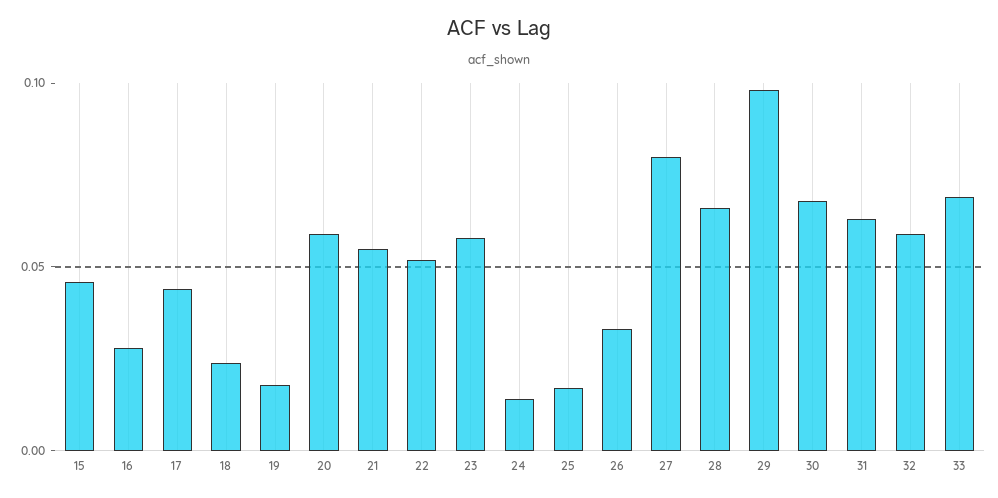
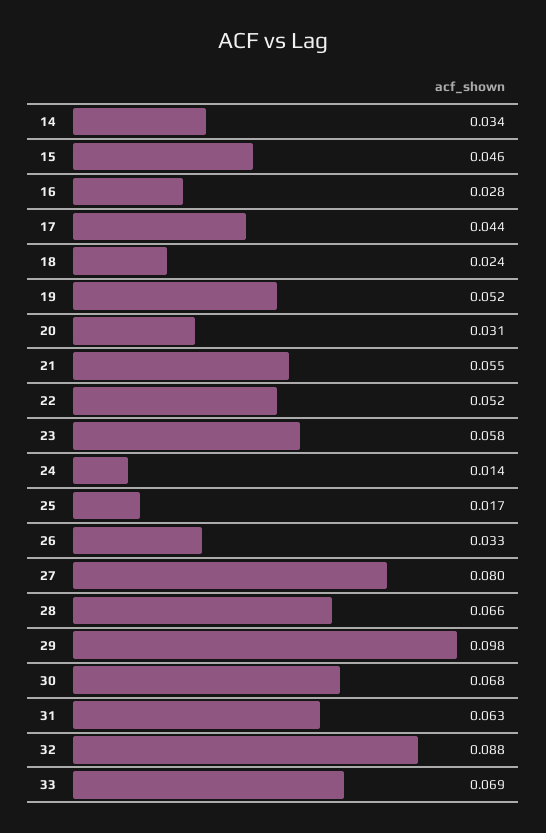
19: 0.02 -> 0.052
20: 0.06 -> 0.031
32: 0.06 -> 0.088
14: none -> 0.034

